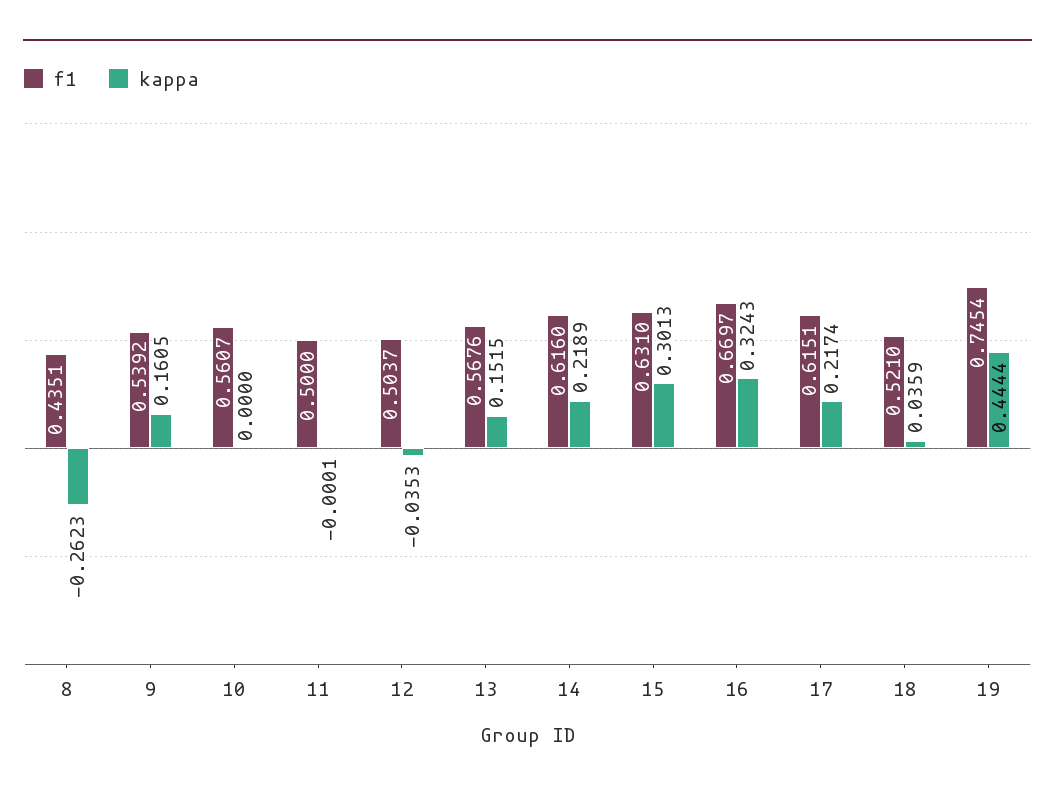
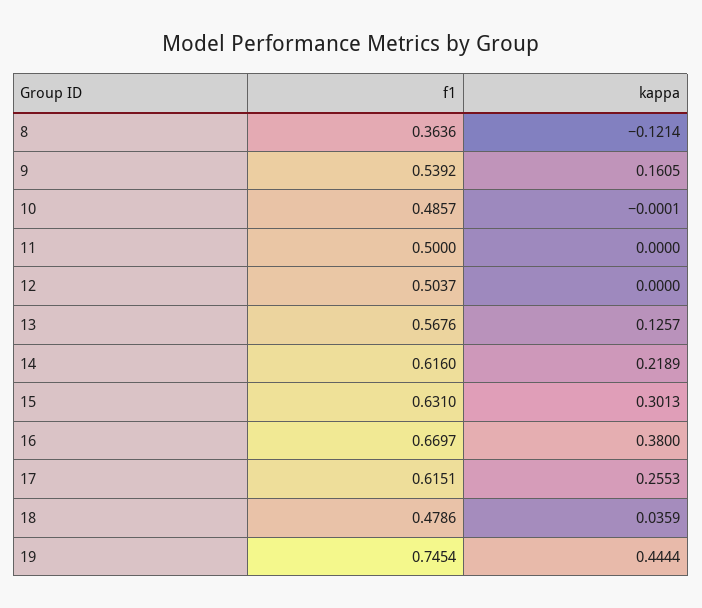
f1, 8: 0.4351 -> 0.3636
kappa, 8: -0.2623 -> -0.1214
f1, 10: 0.5607 -> 0.4857
kappa, 10: 0 -> -0.0001
kappa, 11: -0.0001 -> 0
kappa, 12: -0.0353 -> 0
kappa, 13: 0.1515 -> 0.1257
kappa, 16: 0.3243 -> 0.38
kappa, 17: 0.2174 -> 0.2553
f1, 18: 0.521 -> 0.4786

